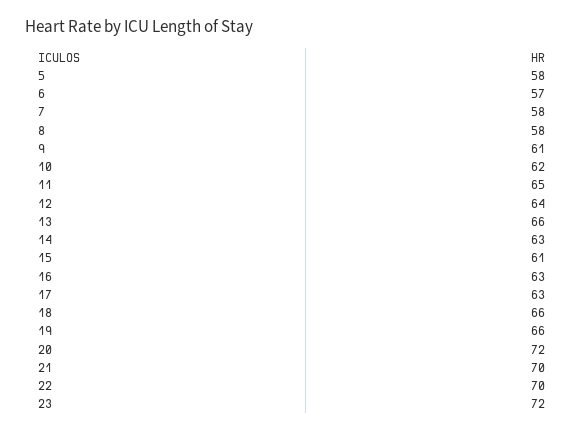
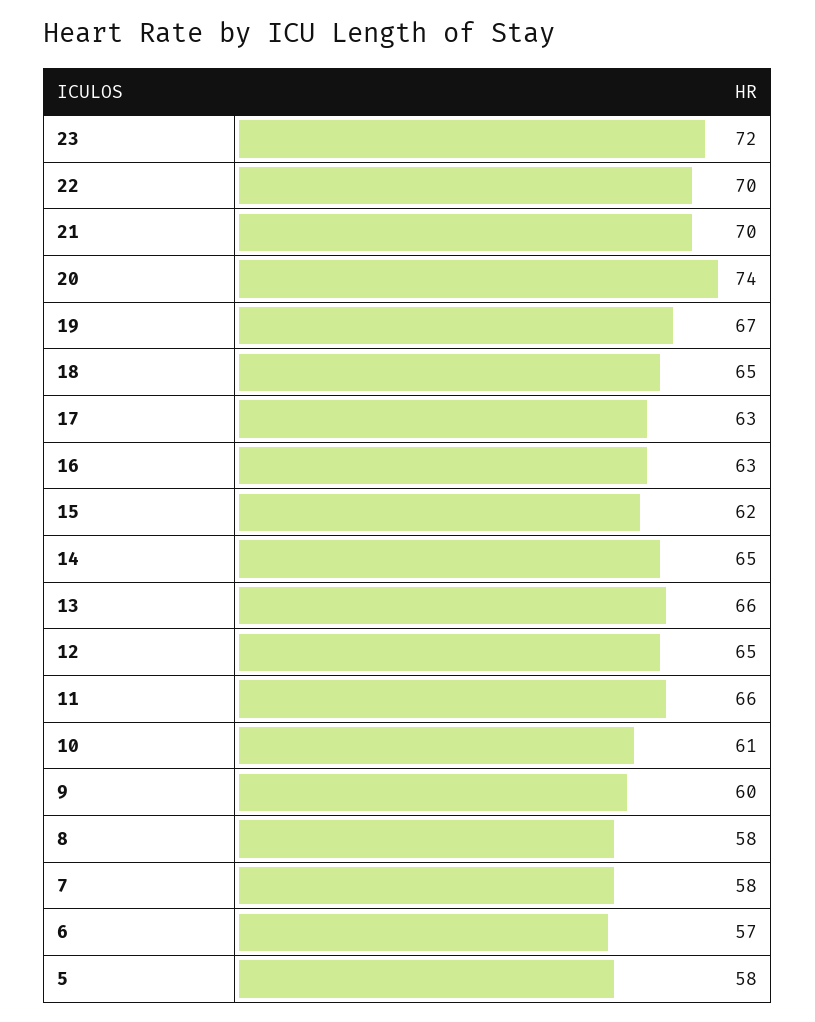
9: 61 -> 60
10: 62 -> 61
11: 65 -> 66
12: 64 -> 65
14: 63 -> 65
15: 61 -> 62
18: 66 -> 65
19: 66 -> 67
20: 72 -> 74

